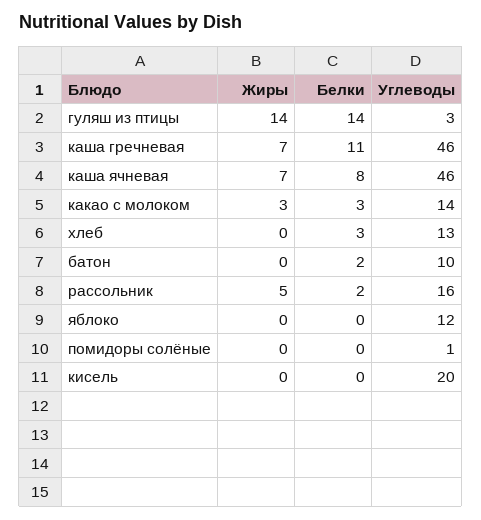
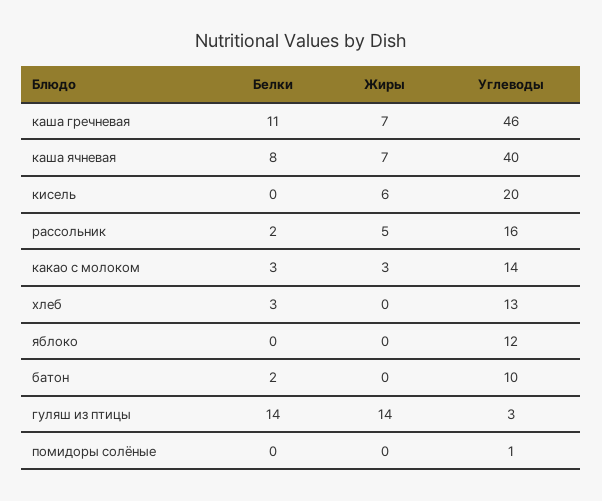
Углеводы, каша ячневая: 46 -> 40
Жиры, кисель: 0 -> 6

